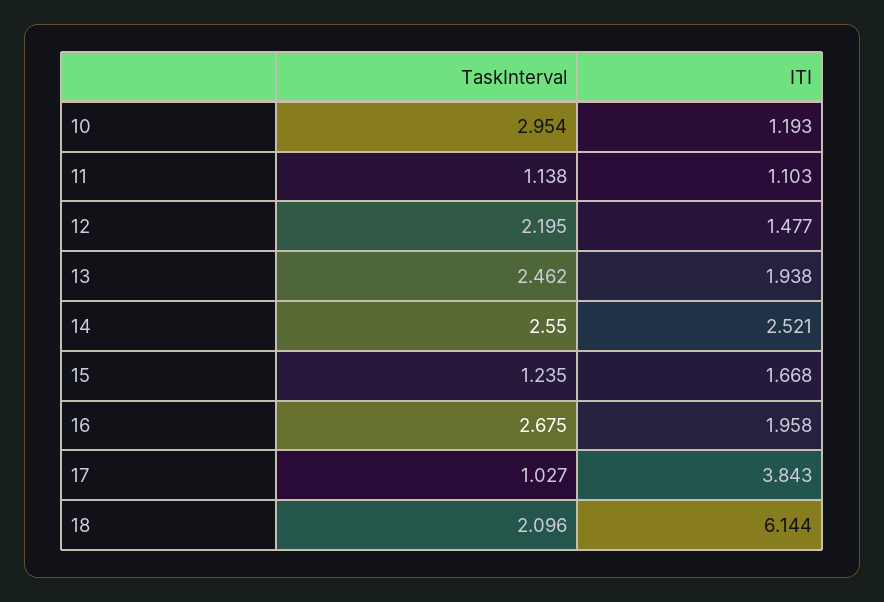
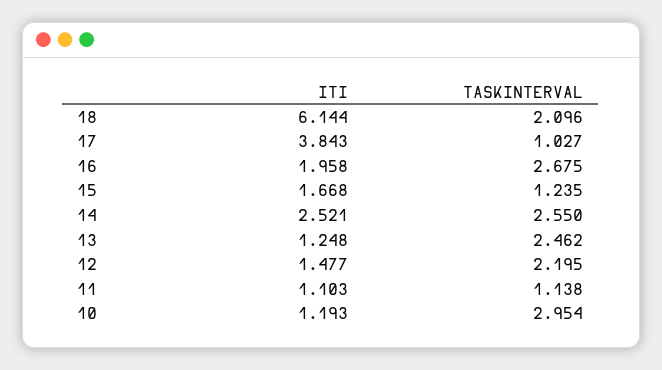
ITI, 13: 1.938 -> 1.248

